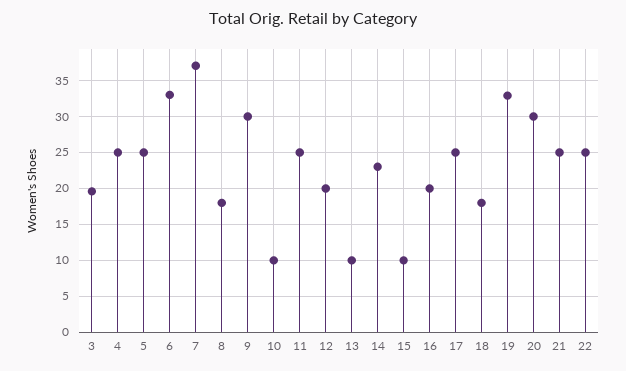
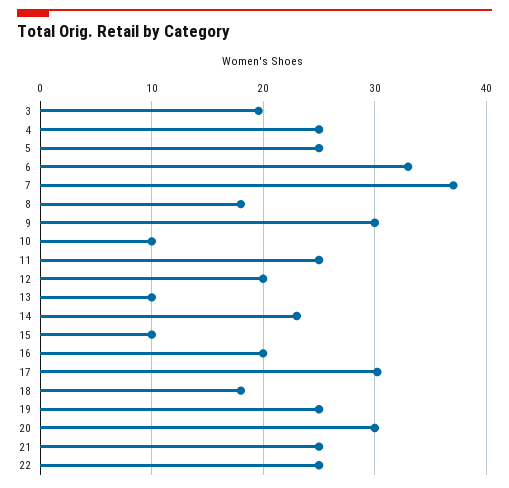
17: 25 -> 30
19: 33 -> 25

